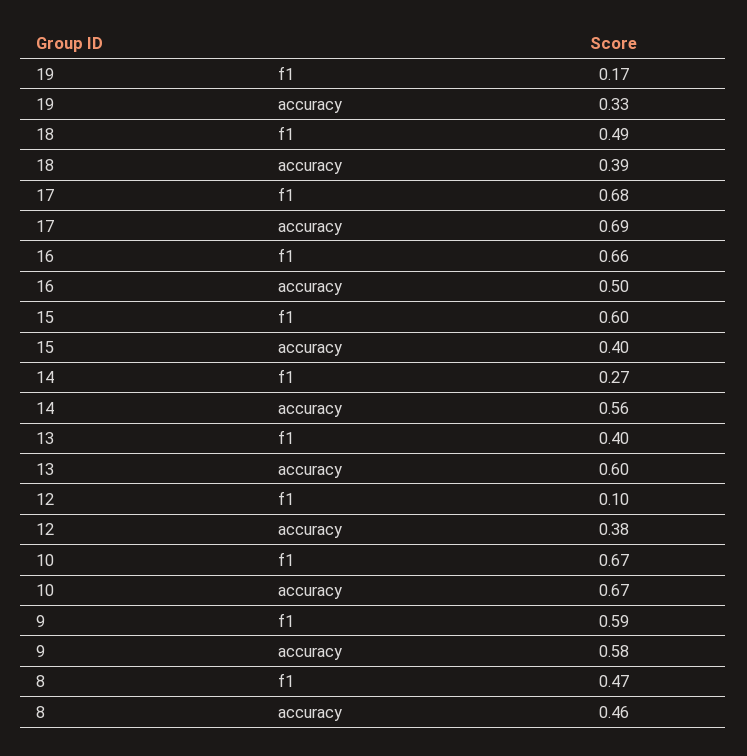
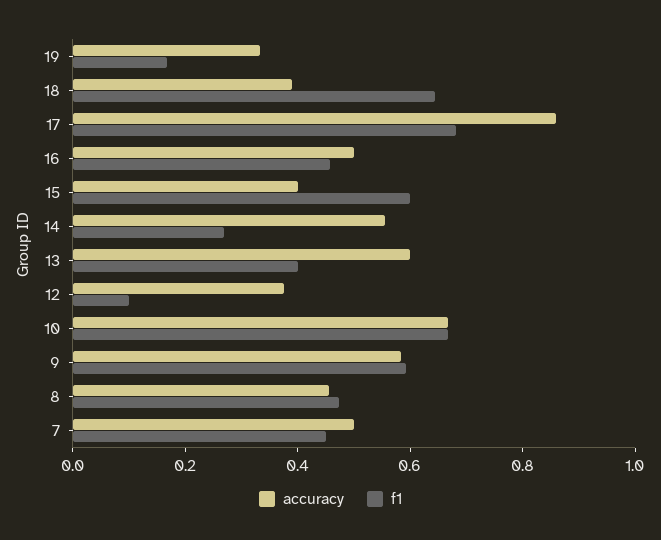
f1, 18: 0.49 -> 0.65
accuracy, 17: 0.69 -> 0.85
f1, 16: 0.66 -> 0.45
accuracy, 7: none -> 0.5
f1, 7: none -> 0.45

